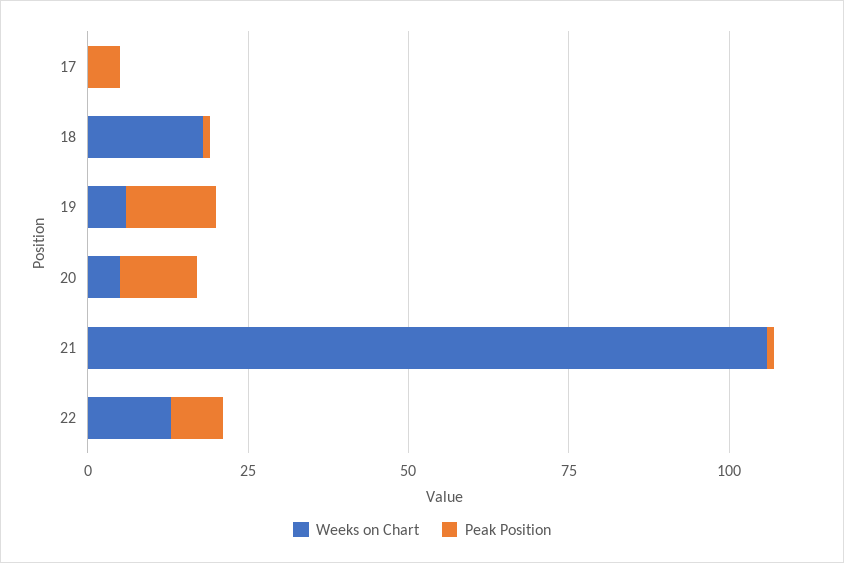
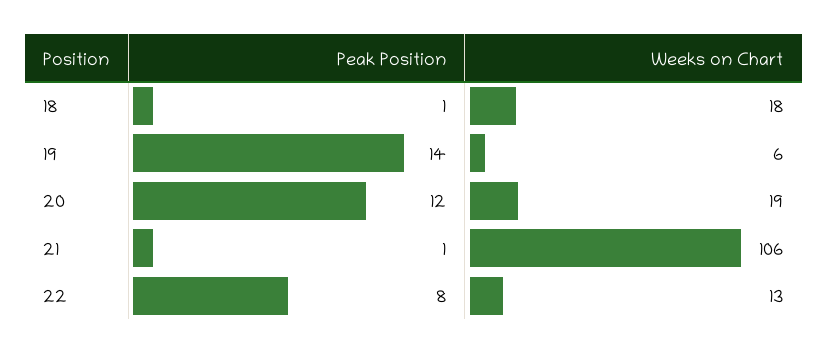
Weeks on Chart, 17: 0 -> none
Peak Position, 17: 5 -> none
Weeks on Chart, 20: 5 -> 19

